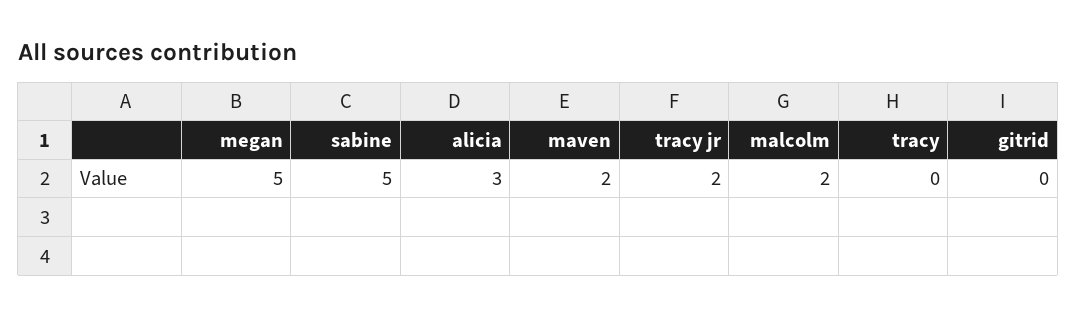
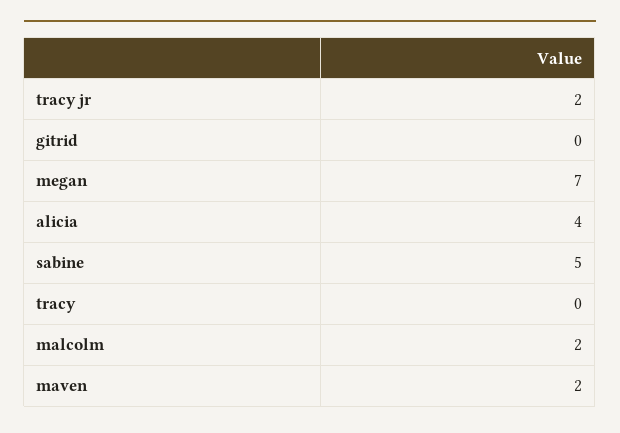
megan: 5 -> 7
alicia: 3 -> 4

